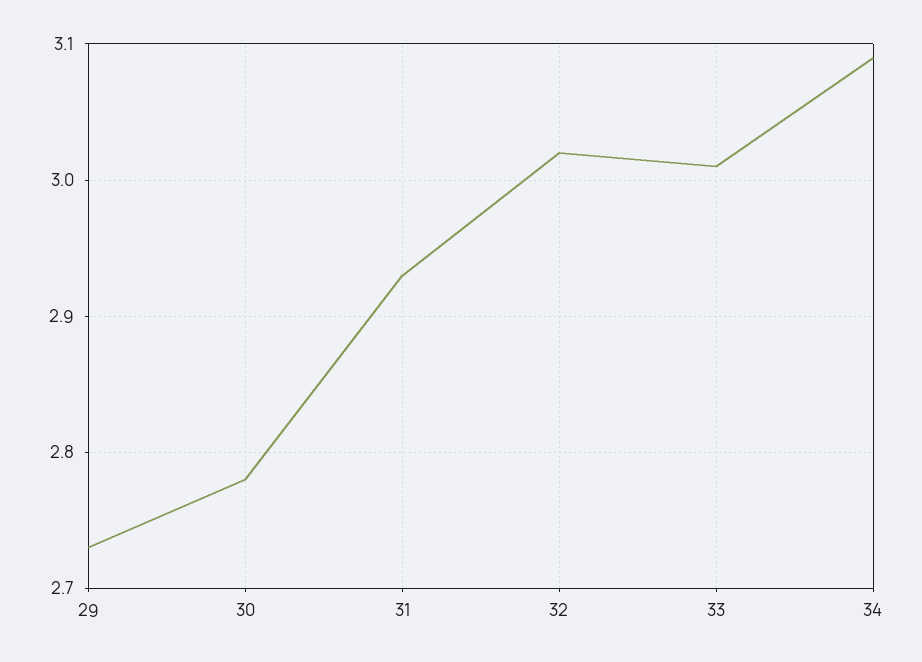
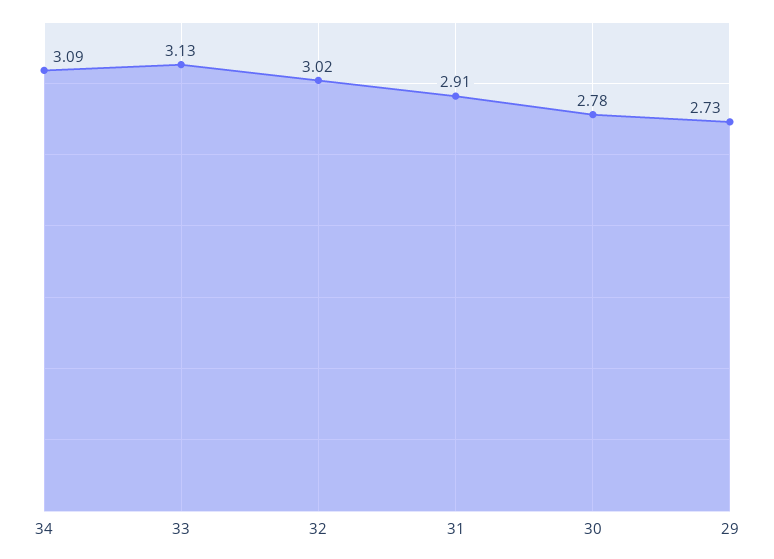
31: 2.93 -> 2.91
33: 3.01 -> 3.13

